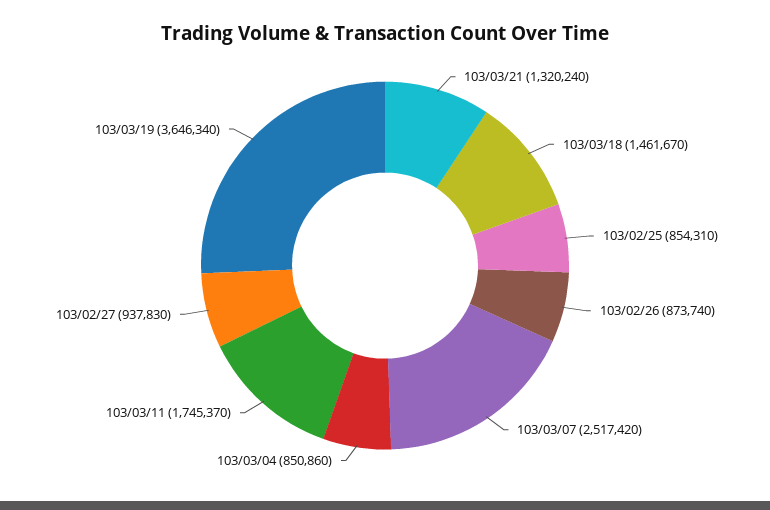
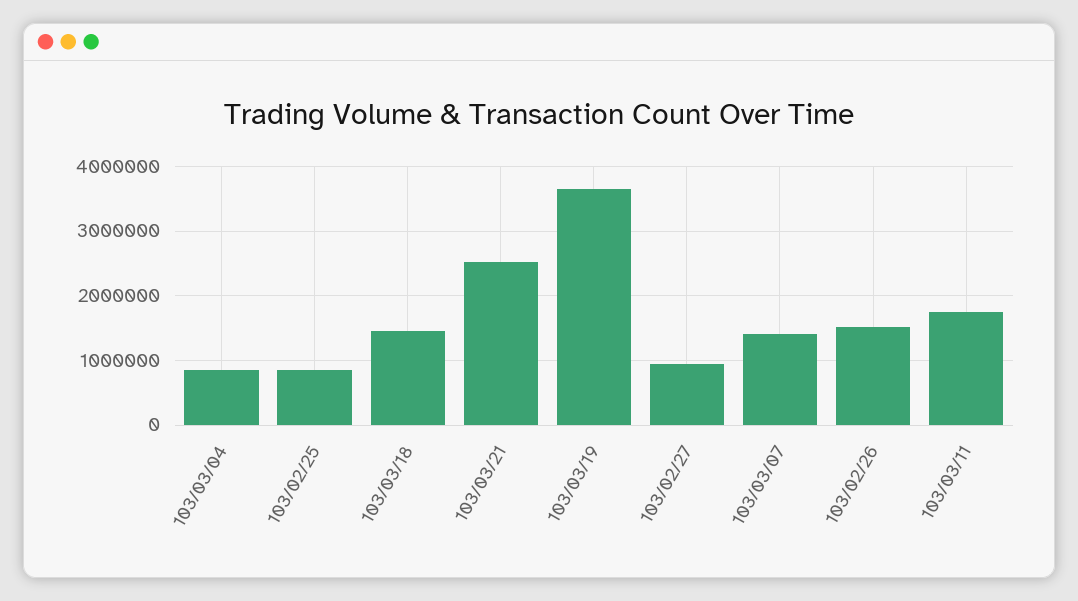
103/03/21: 1320240 -> 2500000
103/02/26: 873740 -> 1500000
103/03/07: 2517420 -> 1400000

